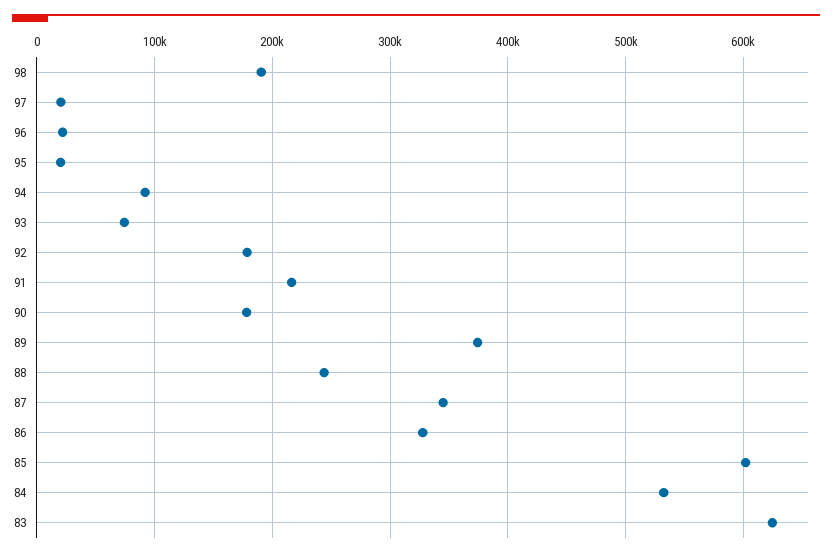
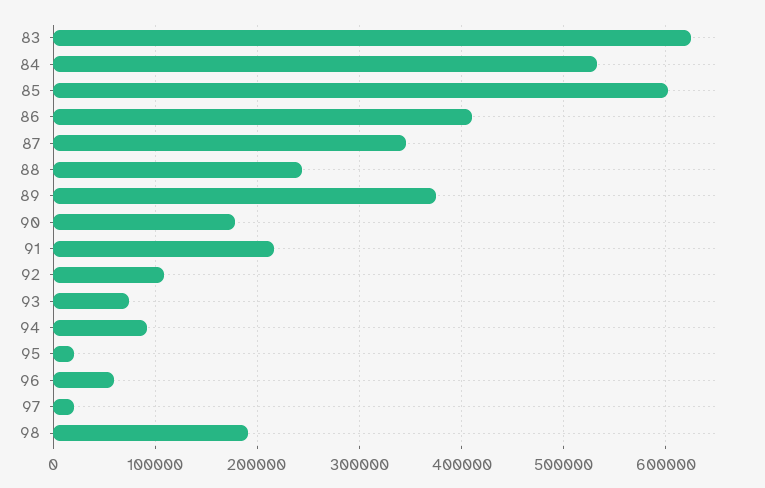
96: 20000 -> 60000
92: 180000 -> 110000
86: 330000 -> 410000

